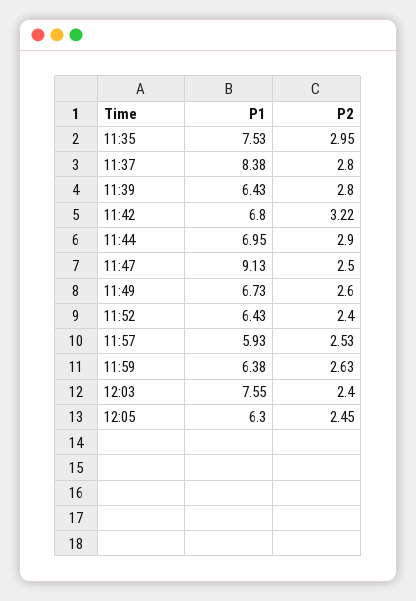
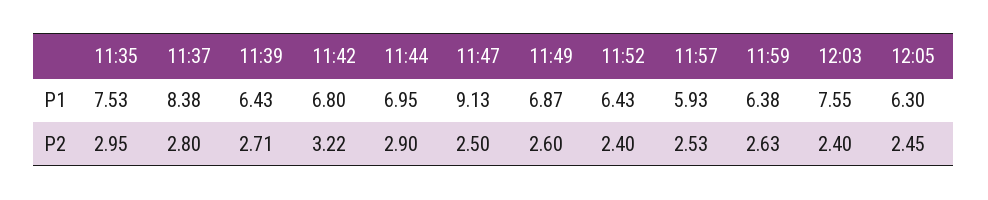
P2, 11:39: 2.8 -> 2.71
P1, 11:49: 6.73 -> 6.87

